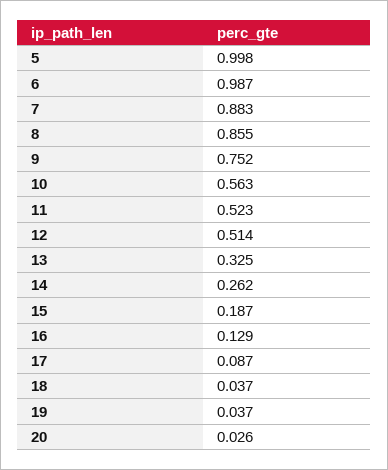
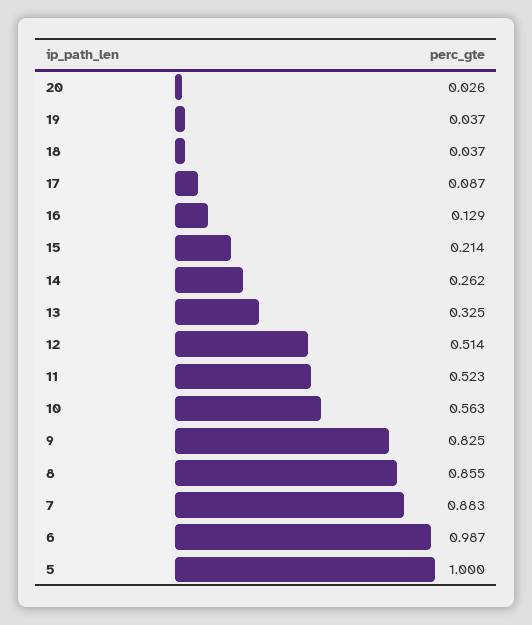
5: 0.998 -> 1
9: 0.752 -> 0.825
15: 0.187 -> 0.214

